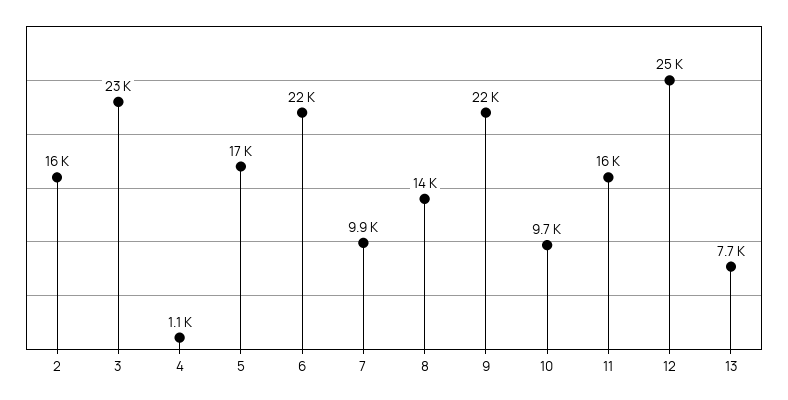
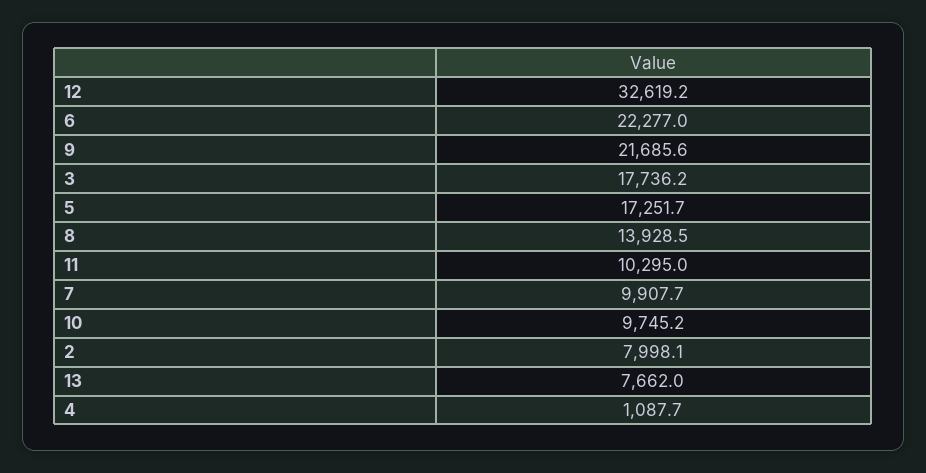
2: 16000 -> 7998.1
3: 23000 -> 17736.2
11: 16000 -> 10295
12: 25000 -> 32619.2

